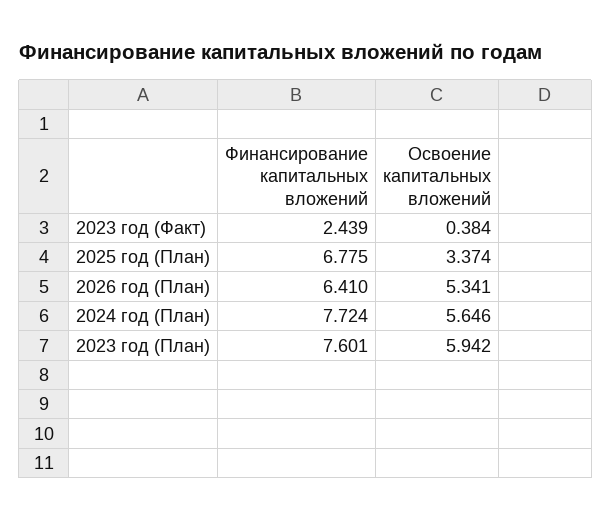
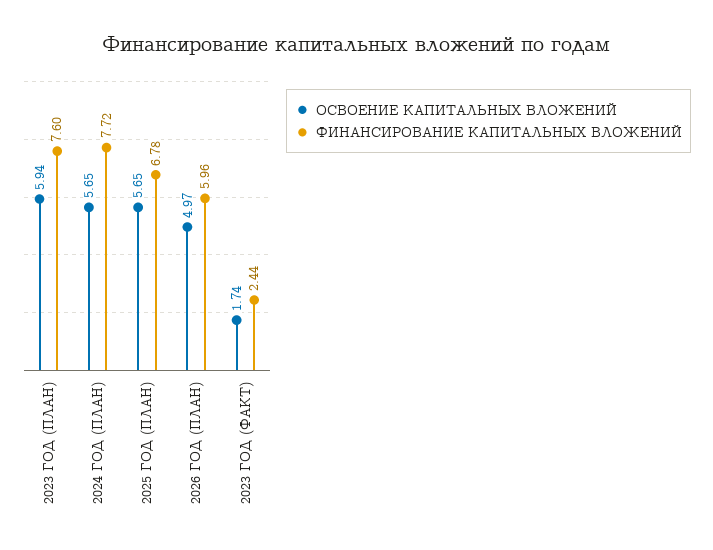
Освоение капитальных вложений, 2023 год (Факт): 0.384 -> 1.74
Освоение капитальных вложений, 2025 год (План): 3.374 -> 5.65
Финансирование капитальных вложений, 2026 год (План): 6.41 -> 5.96
Освоение капитальных вложений, 2026 год (План): 5.341 -> 4.97

